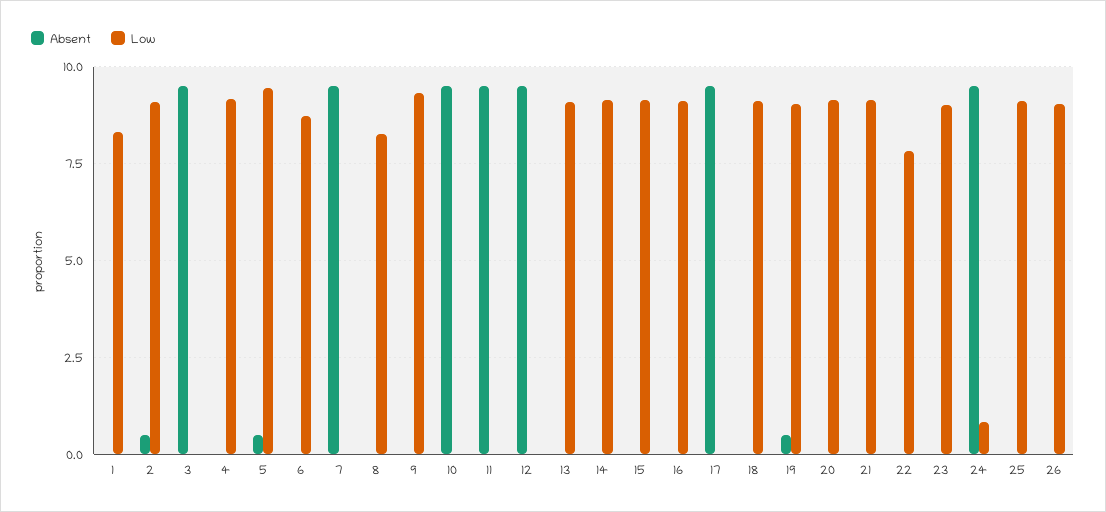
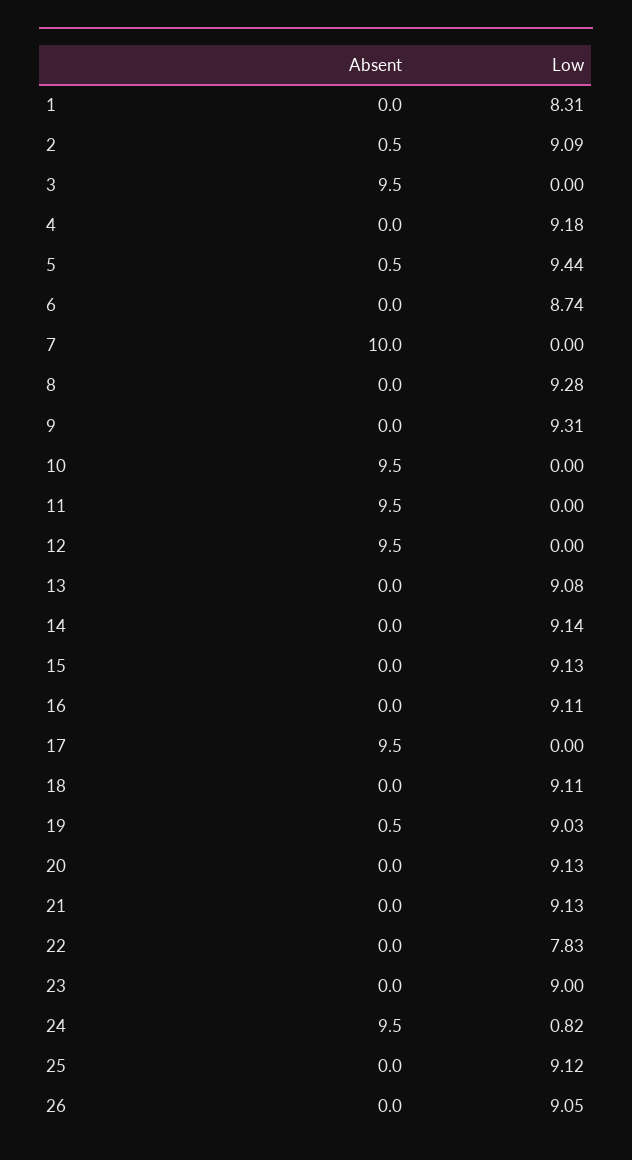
Absent, 7: 9.5 -> 10
Low, 8: 8.25 -> 9.28

